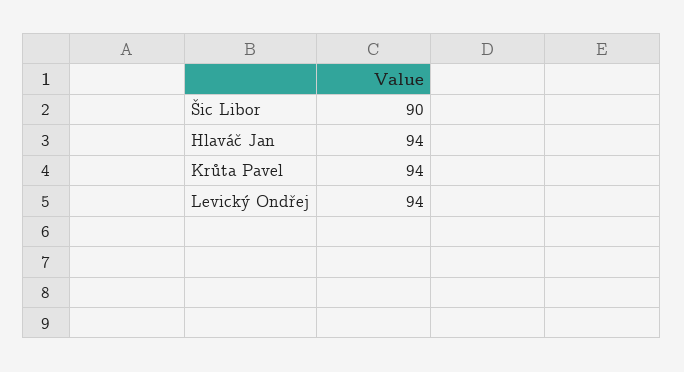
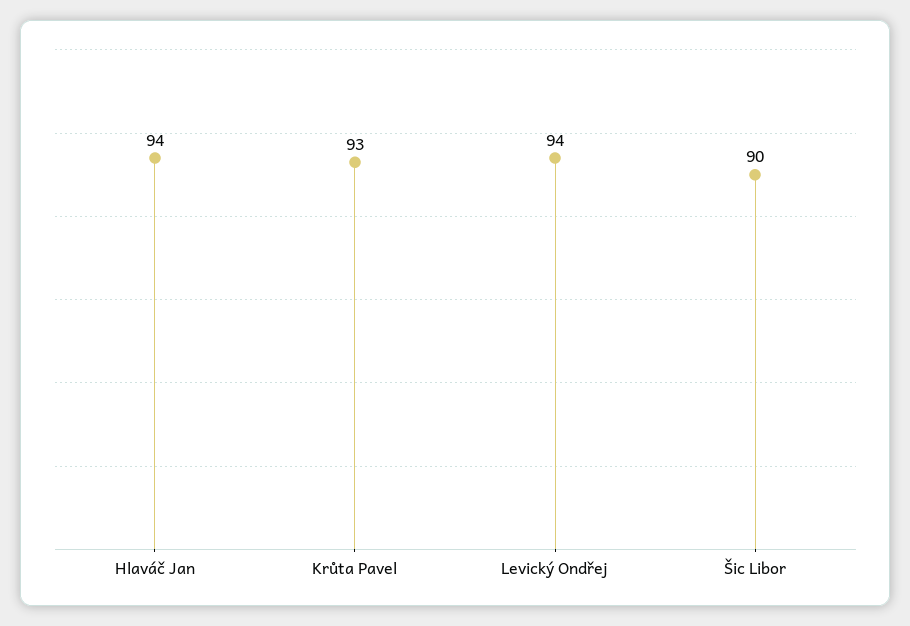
Krůta Pavel: 94 -> 93

